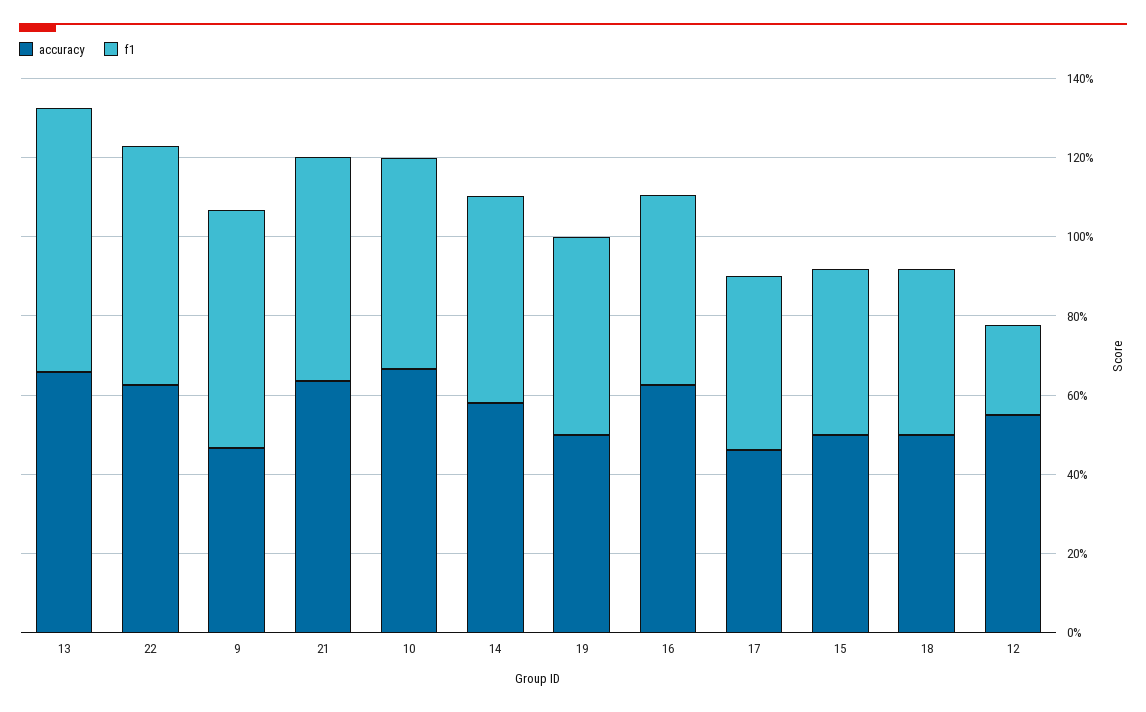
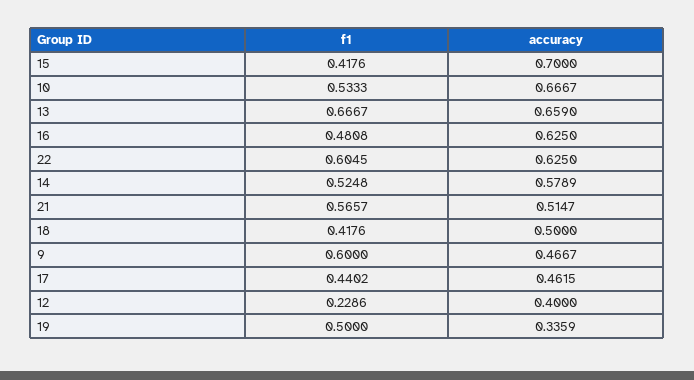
accuracy, 21: 0.65 -> 0.5147
accuracy, 19: 0.5 -> 0.3359
accuracy, 15: 0.5 -> 0.7
accuracy, 12: 0.55 -> 0.4

